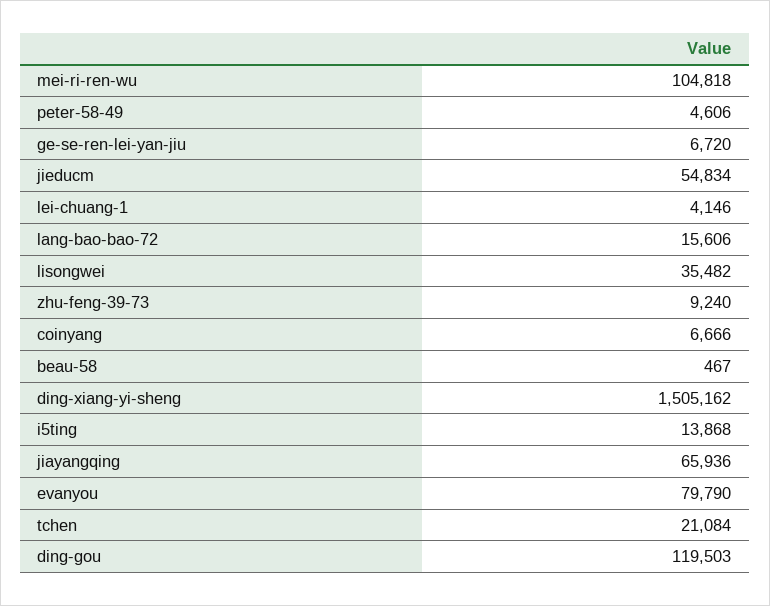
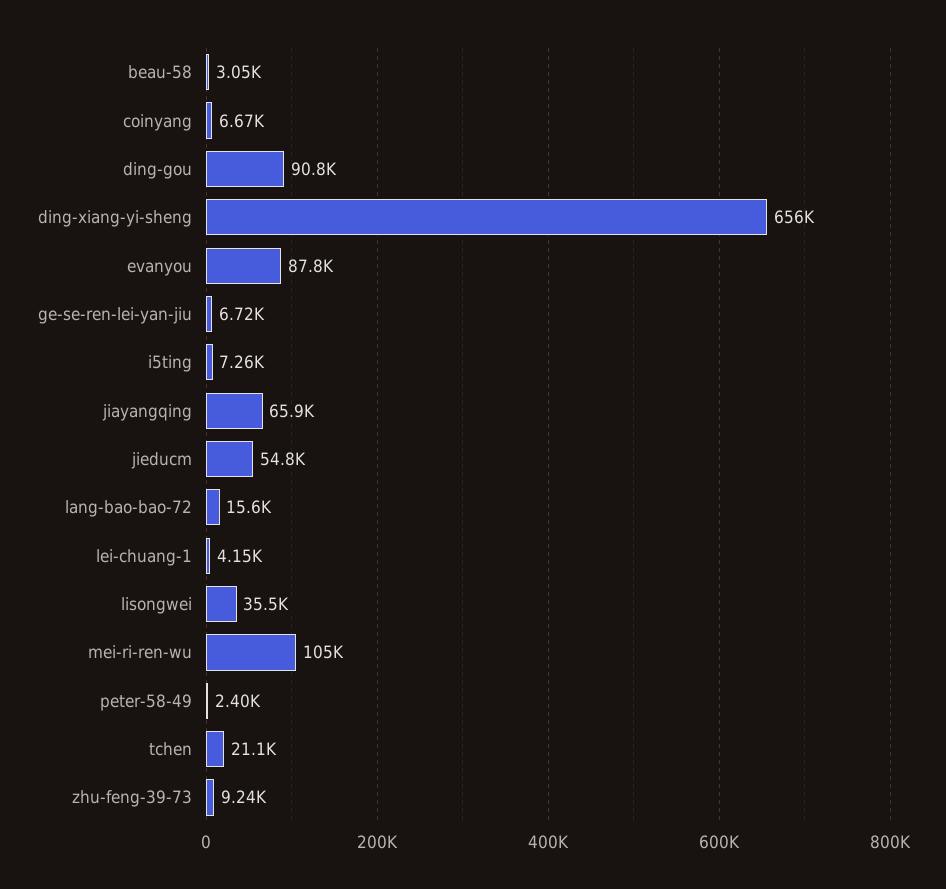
peter-58-49: 4606 -> 2400
beau-58: 467 -> 3050
ding-xiang-yi-sheng: 1505162 -> 656000
i5ting: 13868 -> 7260
evanyou: 79790 -> 87800
ding-gou: 119503 -> 90800

